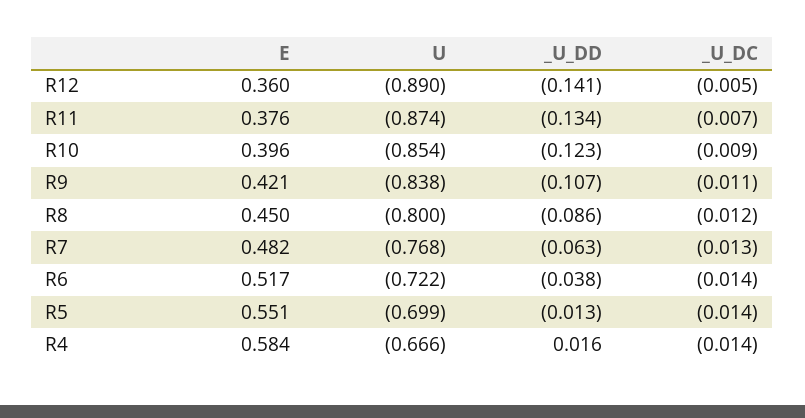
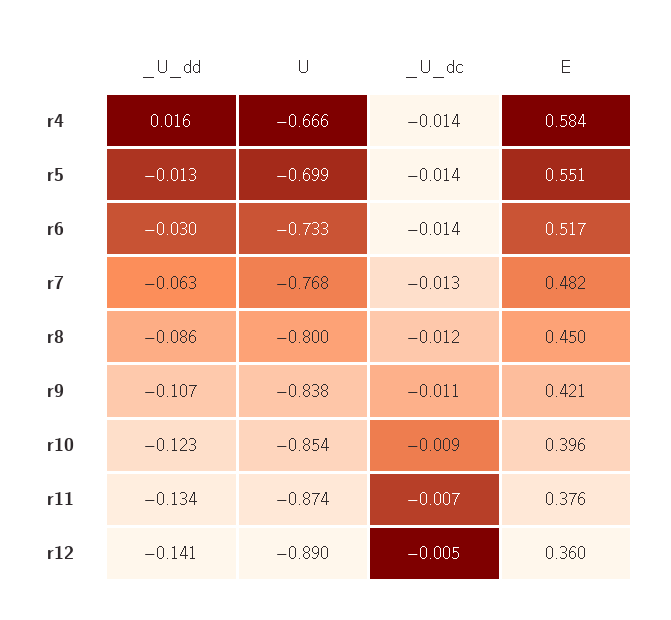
U, R6: -0.722 -> -0.733
_U_DD, R6: -0.038 -> -0.03

